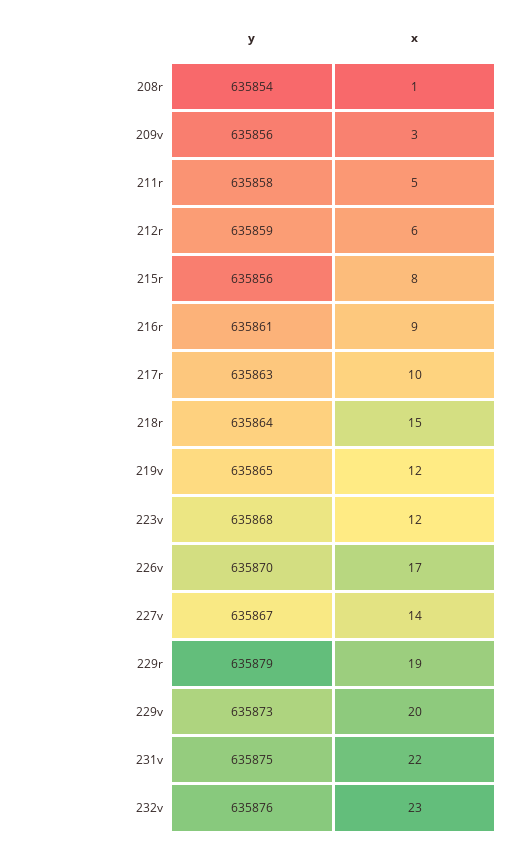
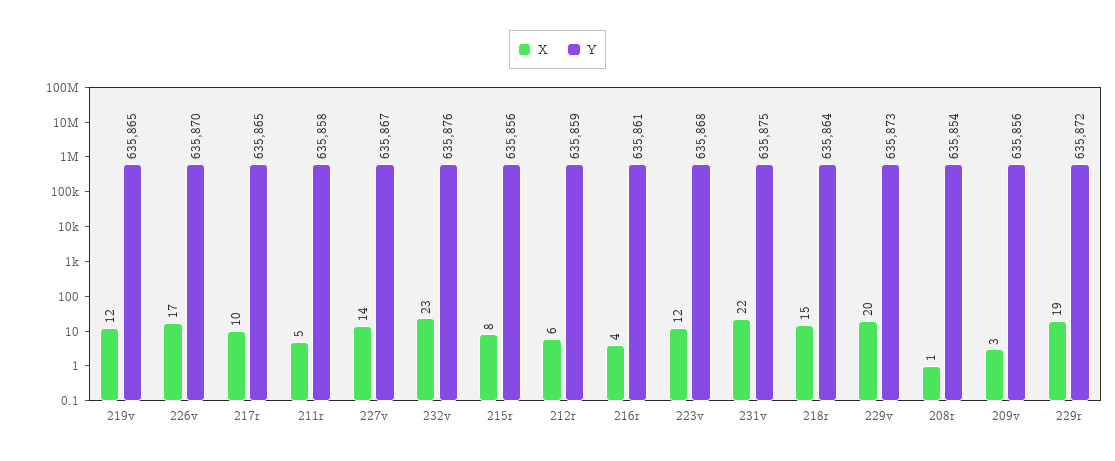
x, 216r: 9 -> 4
y, 217r: 635863 -> 635865
y, 229r: 635879 -> 635872

